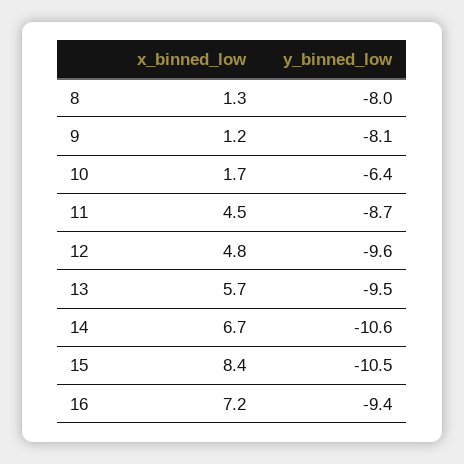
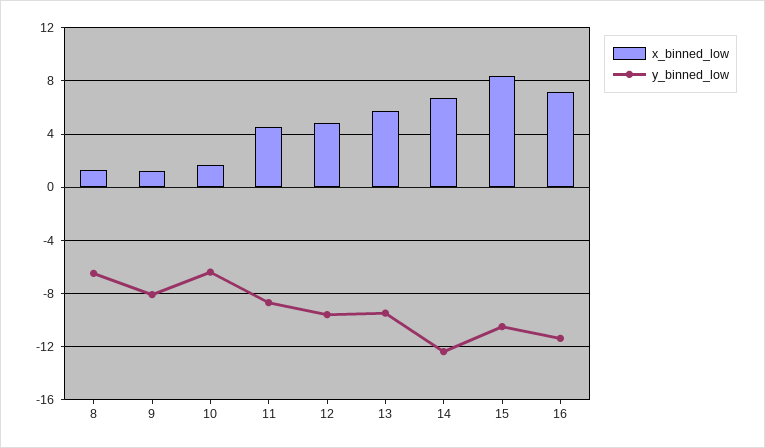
y_binned_low, 8: -8 -> -6.5
y_binned_low, 14: -10.6 -> -12.5
y_binned_low, 16: -9.4 -> -11.5

